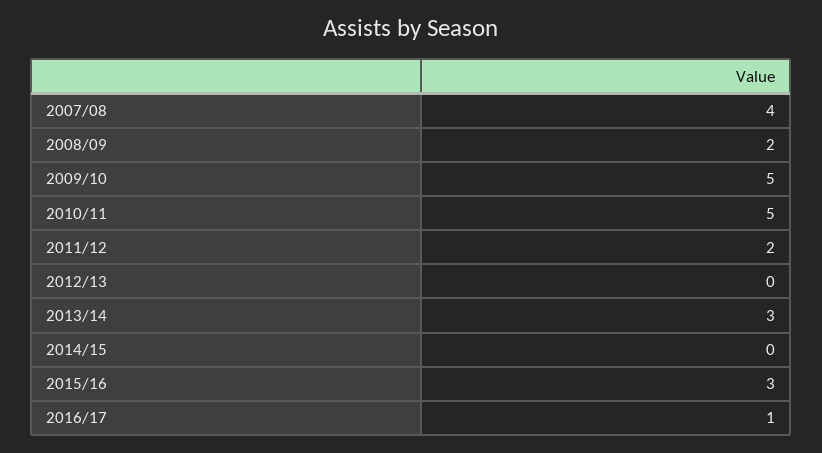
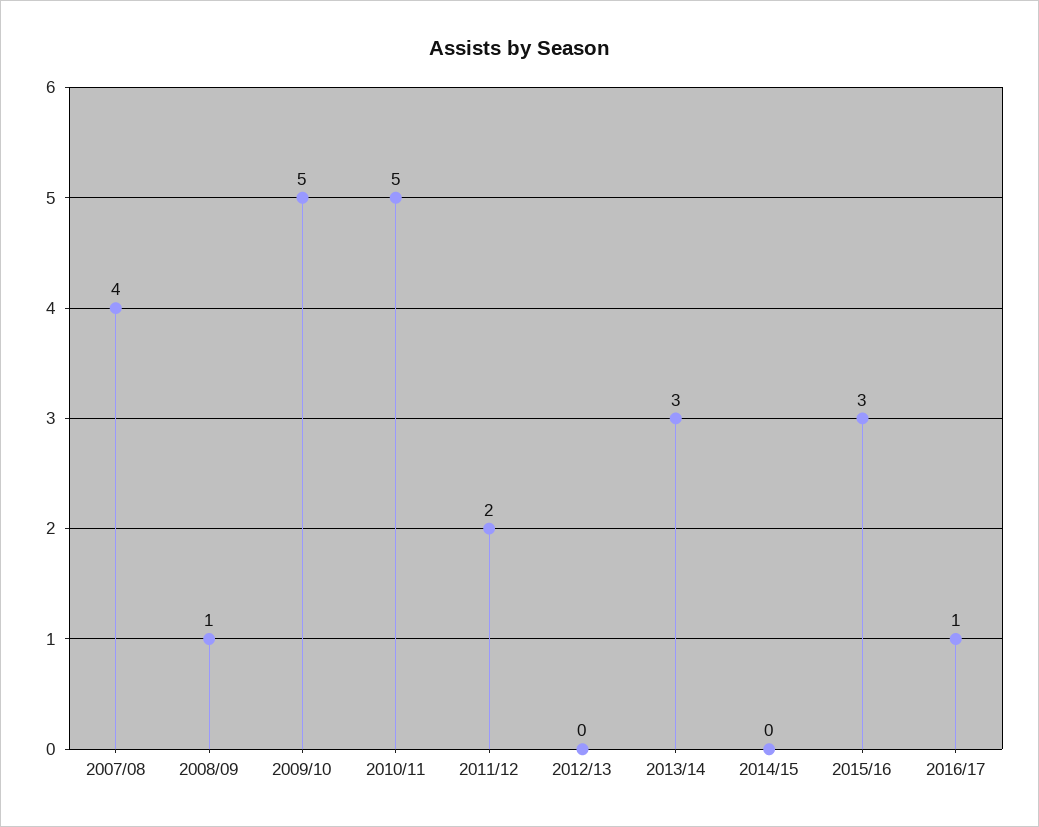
2008/09: 2 -> 1

